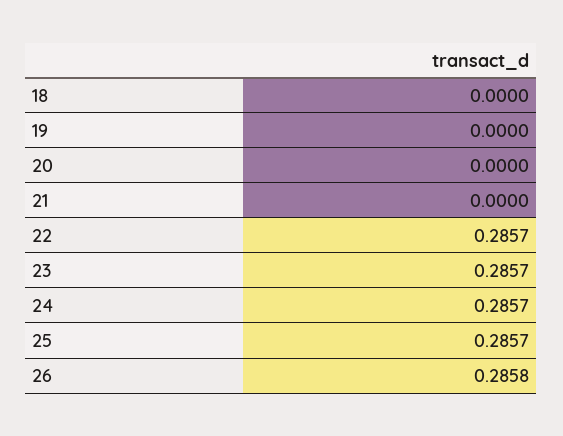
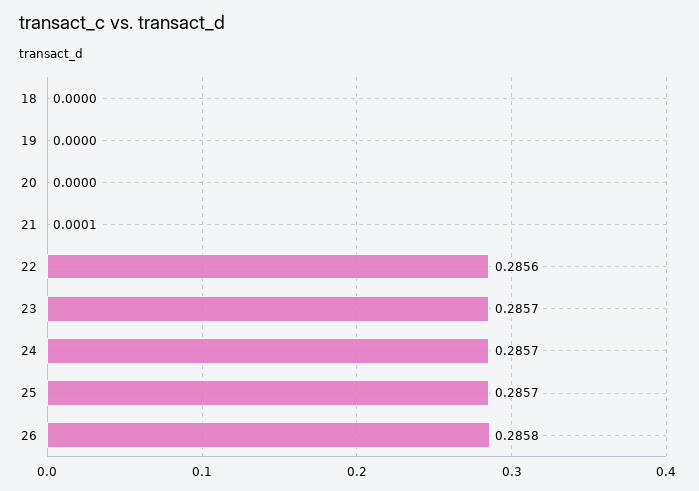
21: 0 -> 0.0001
22: 0.2857 -> 0.2856

